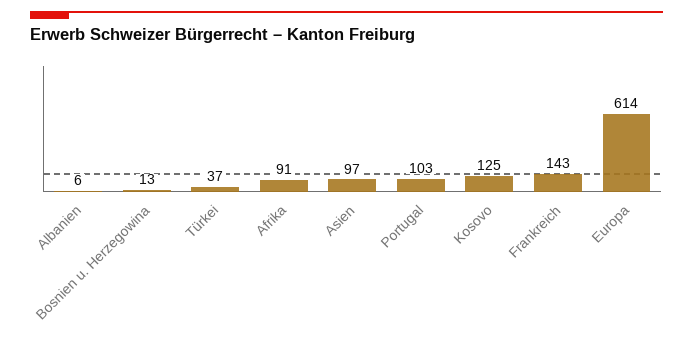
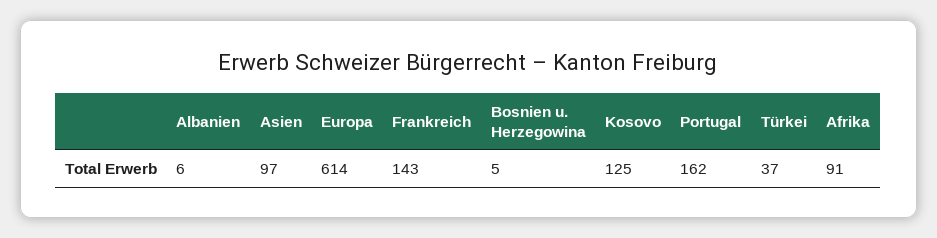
Bosnien u. Herzegowina: 13 -> 5
Portugal: 103 -> 162

